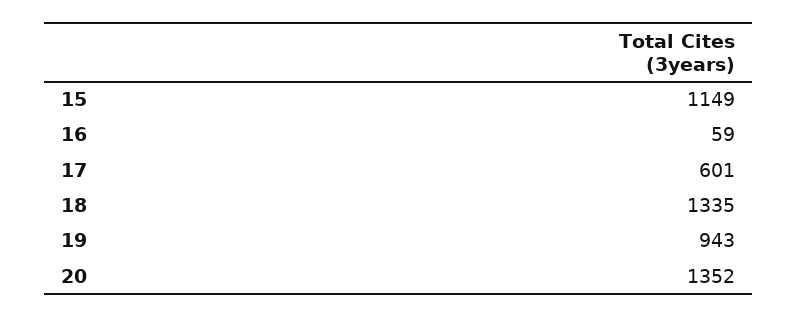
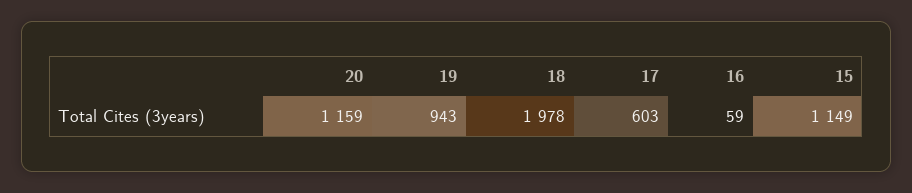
17: 601 -> 603
18: 1335 -> 1978
20: 1352 -> 1159

